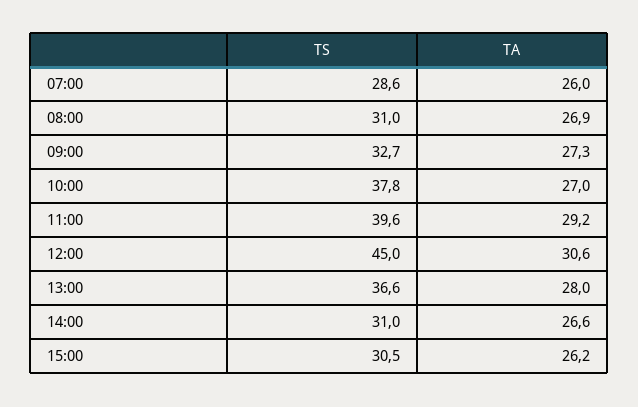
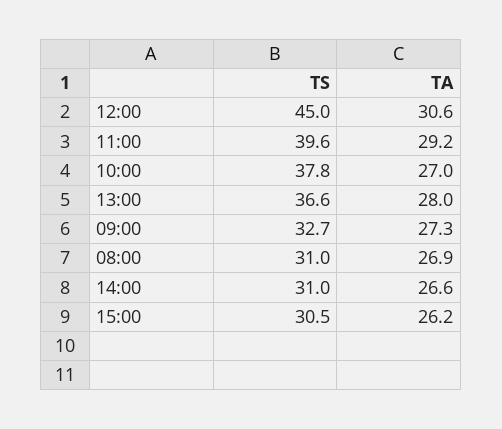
TS, 07:00: 28.6 -> none
TA, 07:00: 26 -> none

